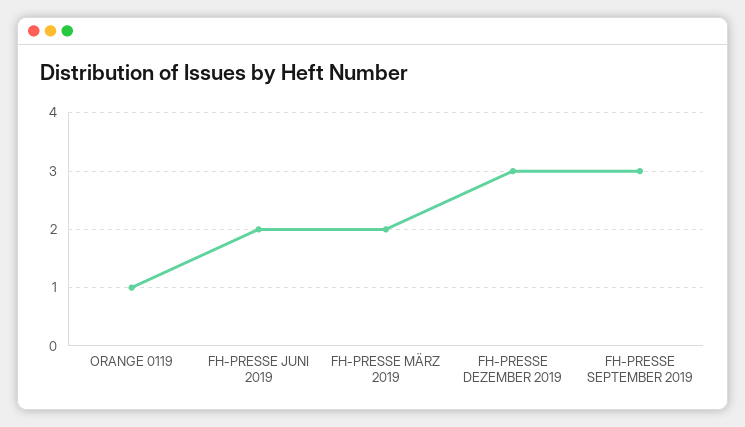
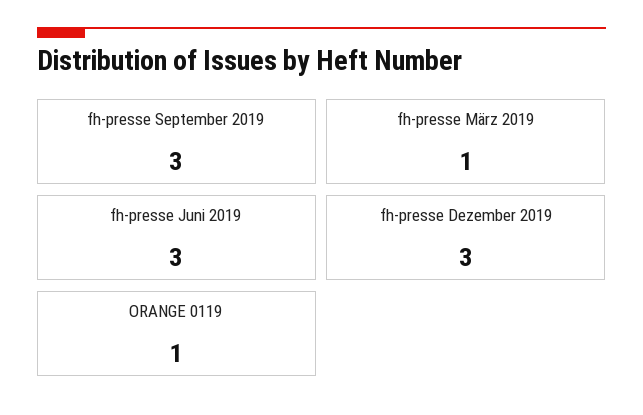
FH-PRESSE JUNI 2019: 2 -> 3
FH-PRESSE MÄRZ 2019: 2 -> 1

